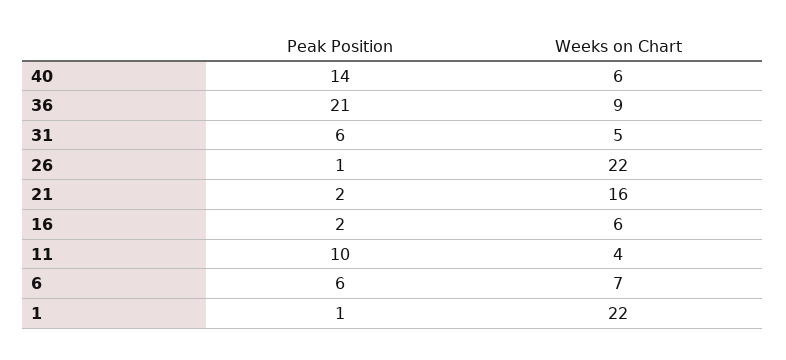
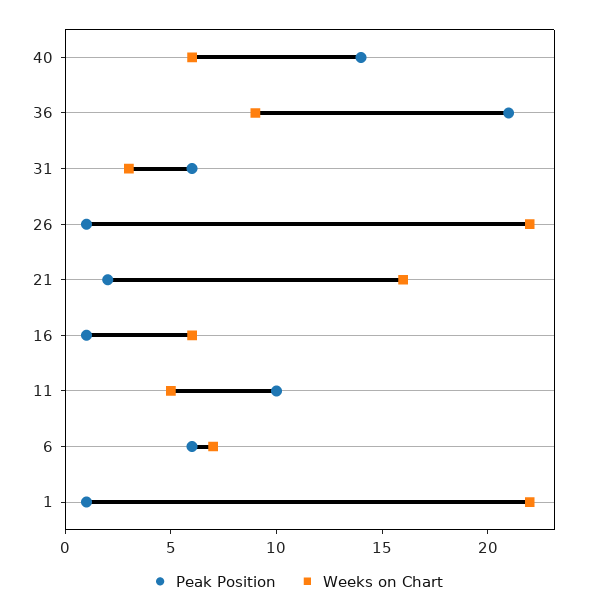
Weeks on Chart, 31: 5 -> 3
Peak Position, 16: 2 -> 1
Weeks on Chart, 11: 4 -> 5

